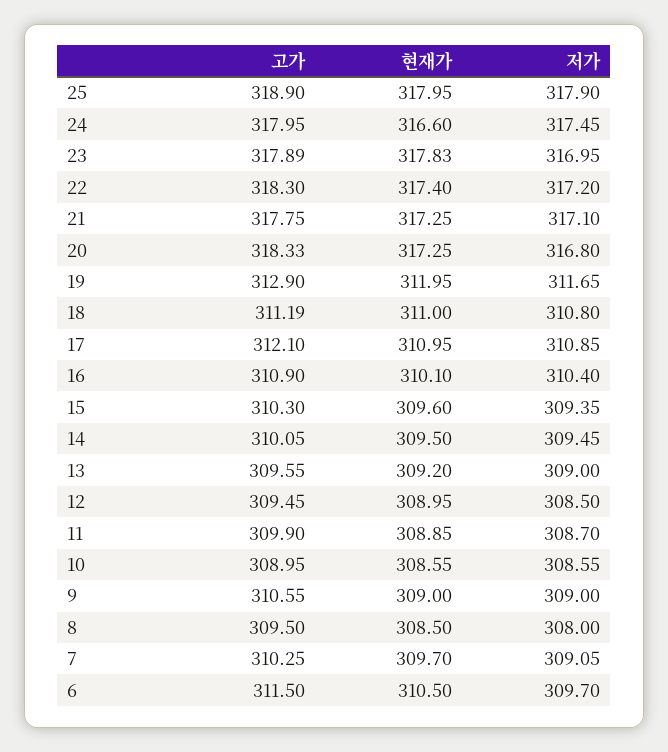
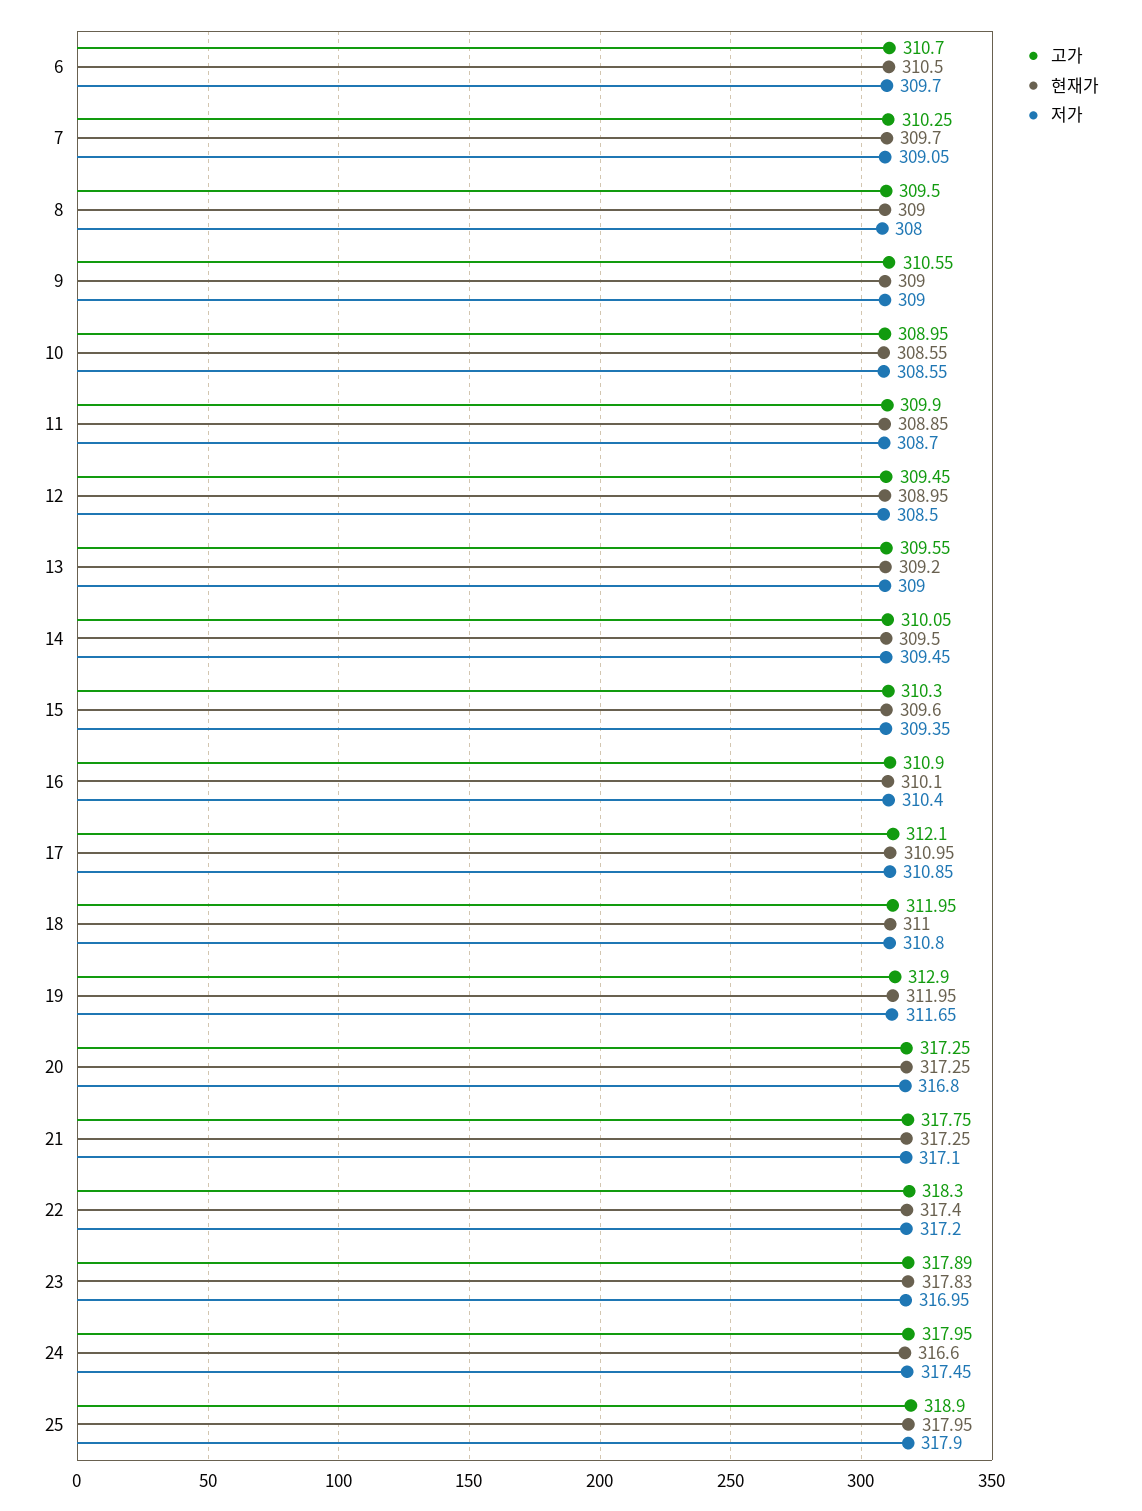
고가, 20: 318.33 -> 317.25
고가, 18: 311.19 -> 311.95
현재가, 8: 308.5 -> 309
고가, 6: 311.5 -> 310.7

